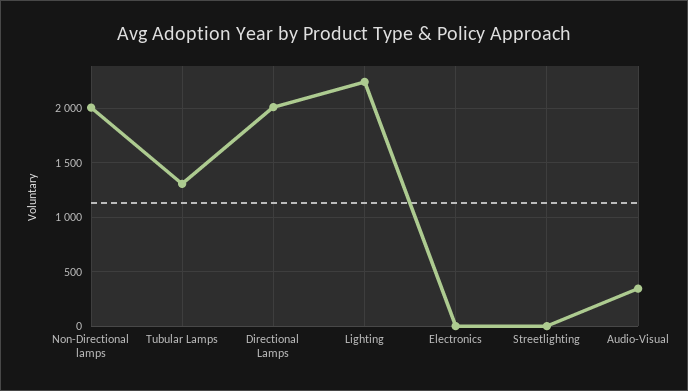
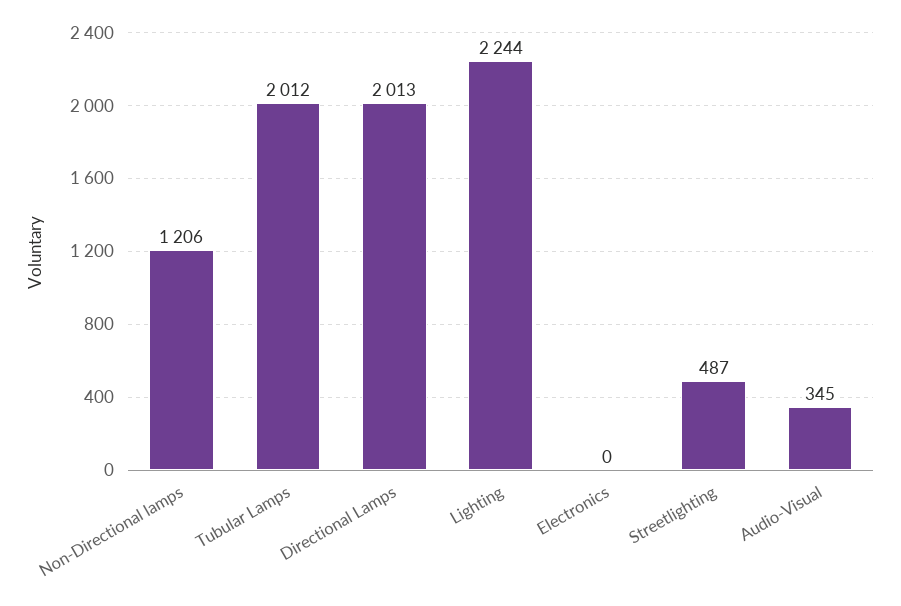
Non-Directional lamps: 2000 -> 1206
Tubular Lamps: 1300 -> 2012
Streetlighting: 0 -> 487

